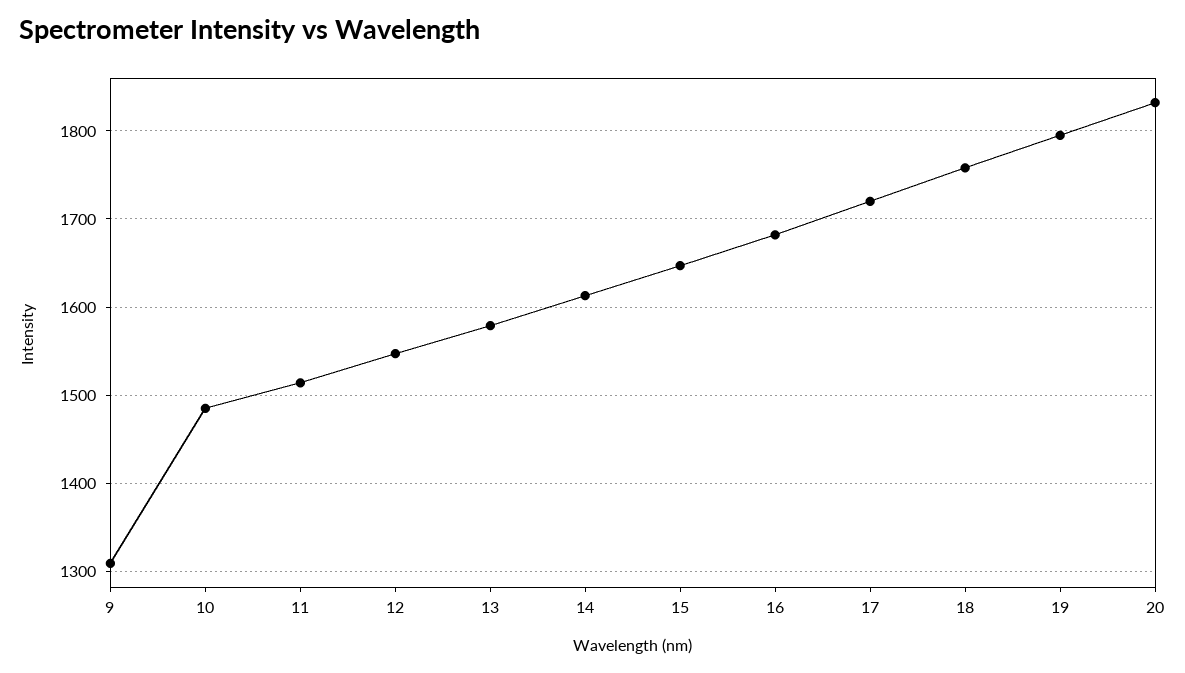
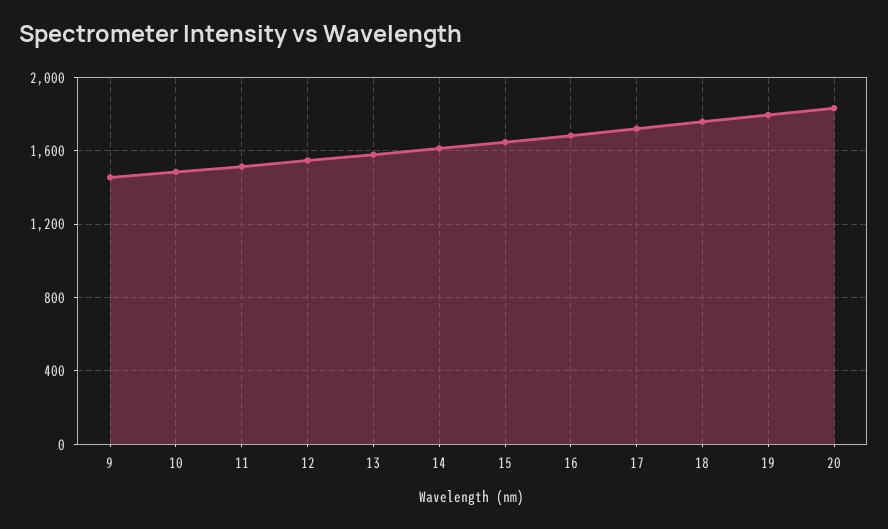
9: 1310 -> 1450

